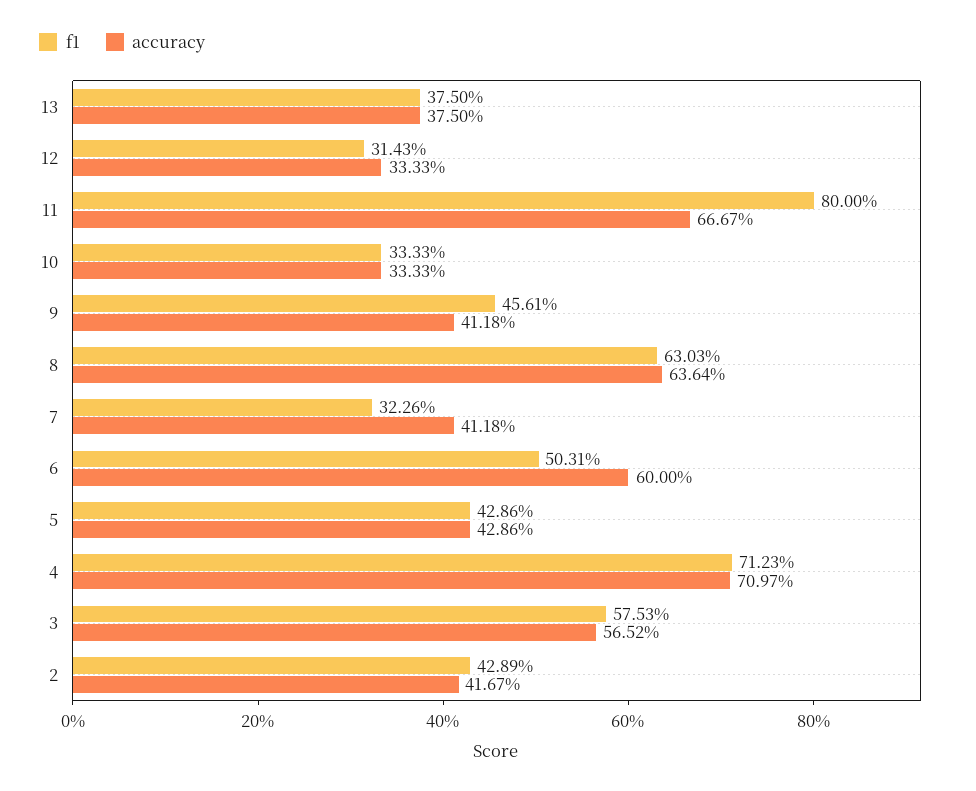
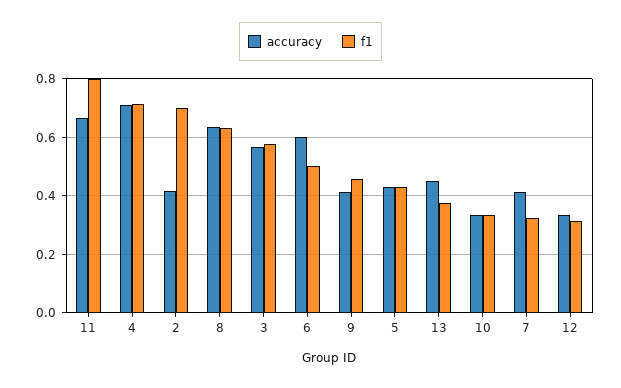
accuracy, 13: 0.375 -> 0.45
f1, 2: 0.4289 -> 0.7

